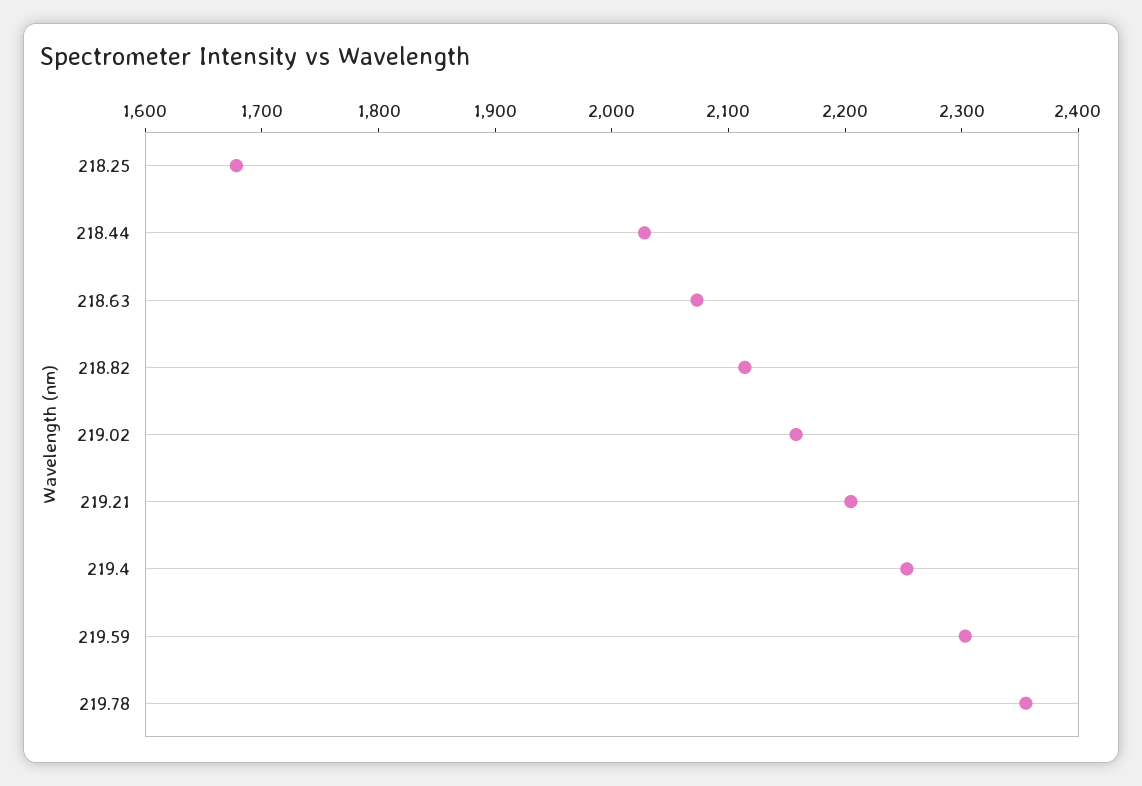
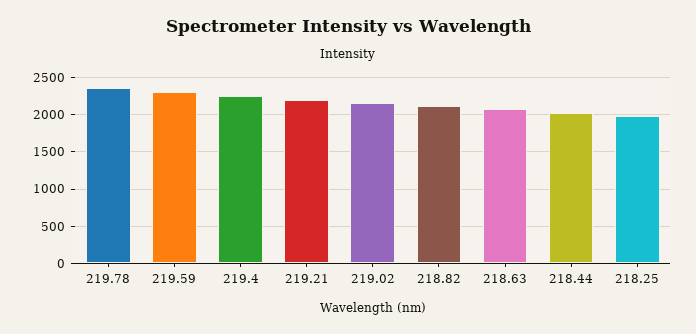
218.25: 1680 -> 2000

